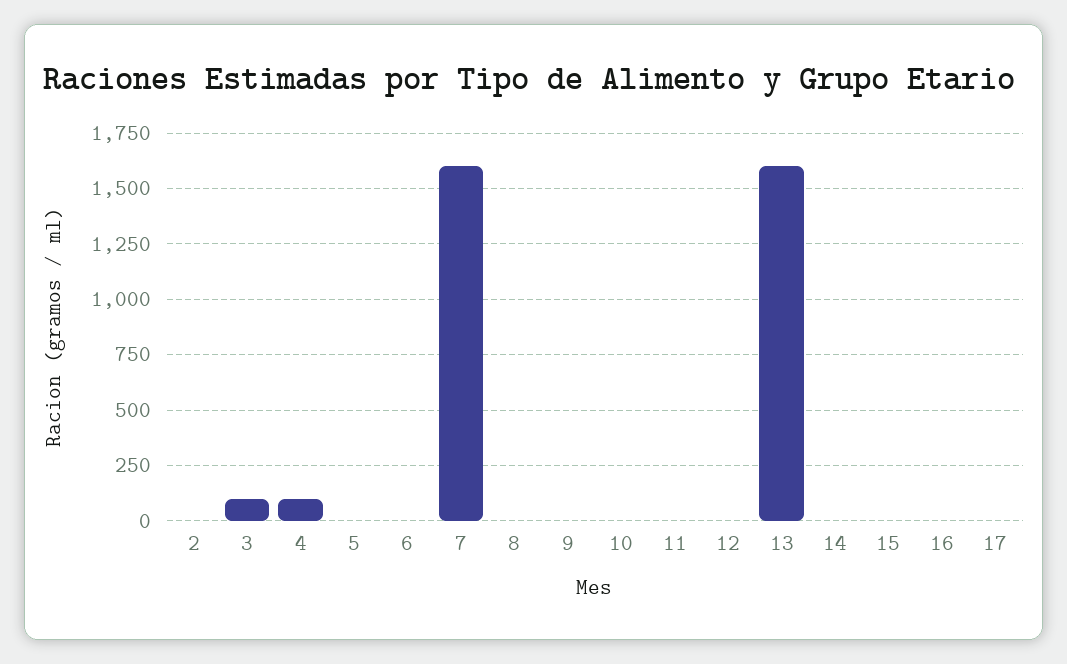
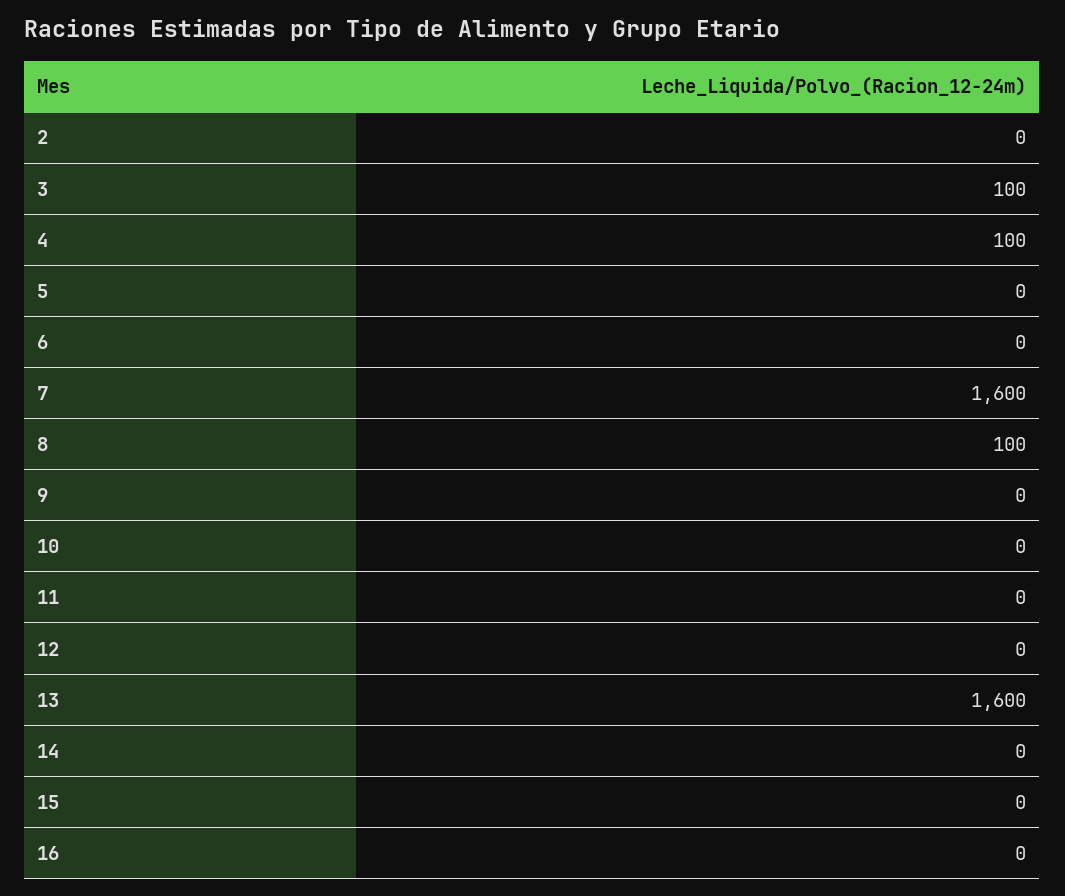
8: 0 -> 100
17: 0 -> none

